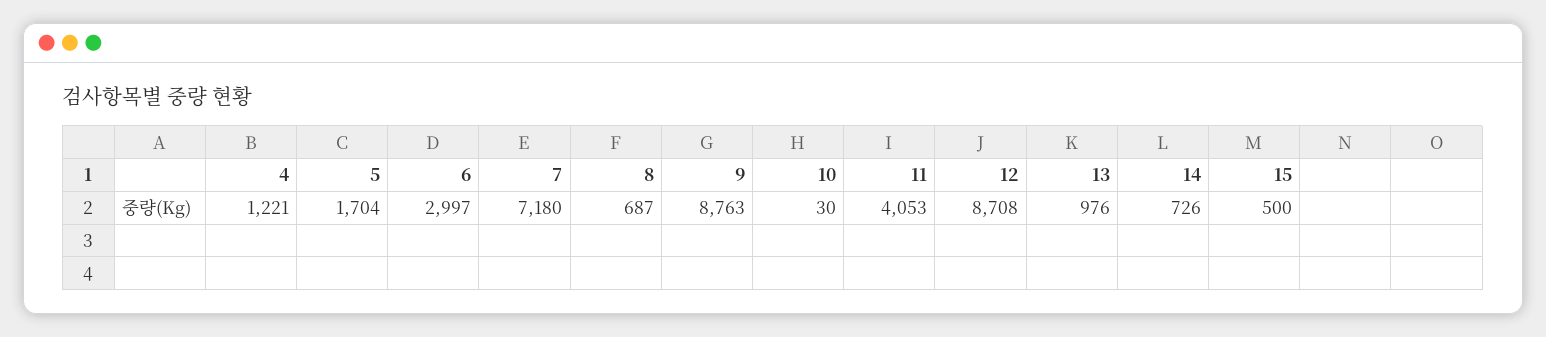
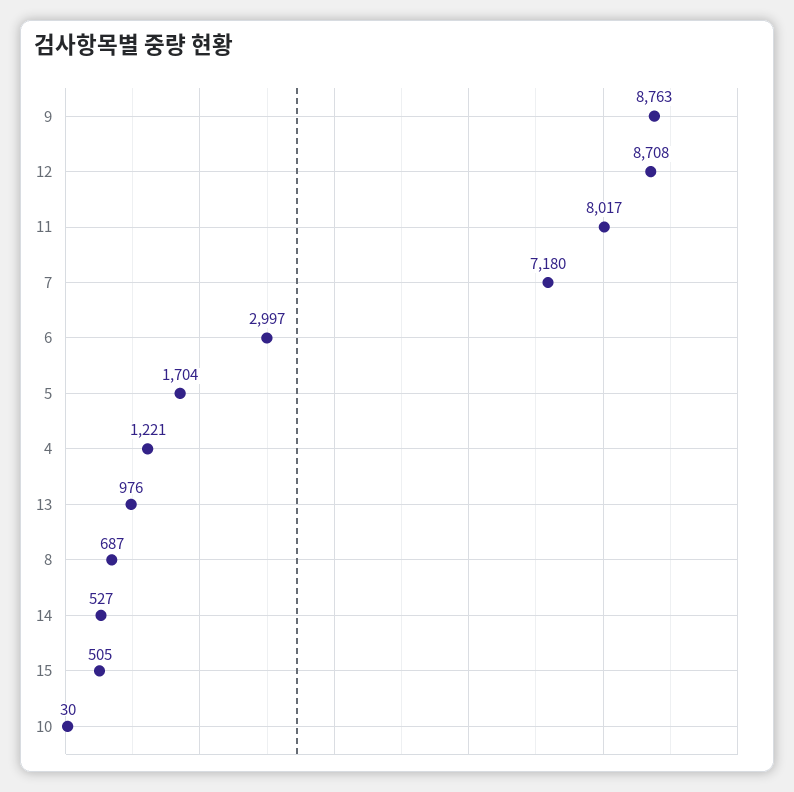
11: 4053 -> 8017
14: 726 -> 527
15: 500 -> 505

